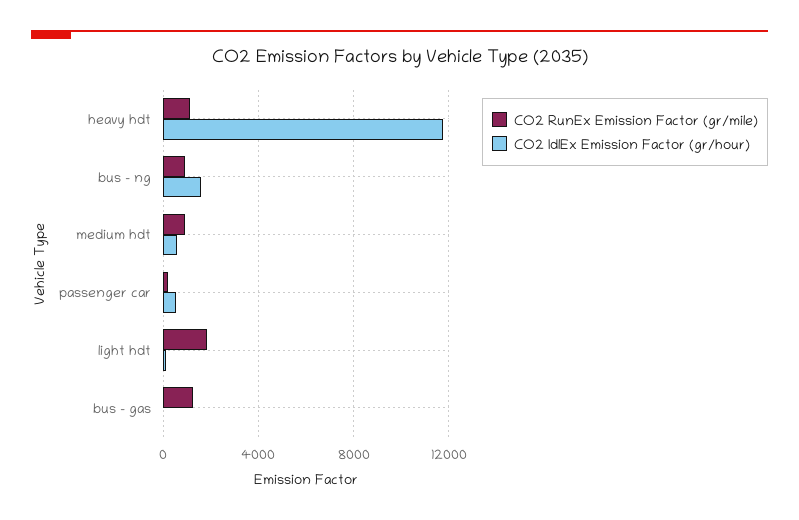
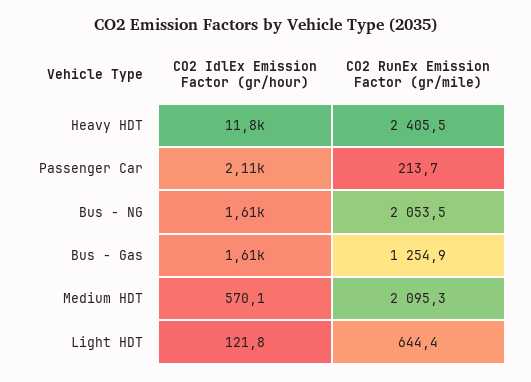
CO2 RunEx Emission Factor (gr/mile), heavy hdt: 1000 -> 2405.5
CO2 RunEx Emission Factor (gr/mile), bus - ng: 1000 -> 2053.5
CO2 RunEx Emission Factor (gr/mile), medium hdt: 1000 -> 2095.3
CO2 IdlEx Emission Factor (gr/hour), passenger car: 500 -> 2110
CO2 RunEx Emission Factor (gr/mile), light hdt: 2000 -> 644.4
CO2 IdlEx Emission Factor (gr/hour), bus - gas: 0 -> 1610

